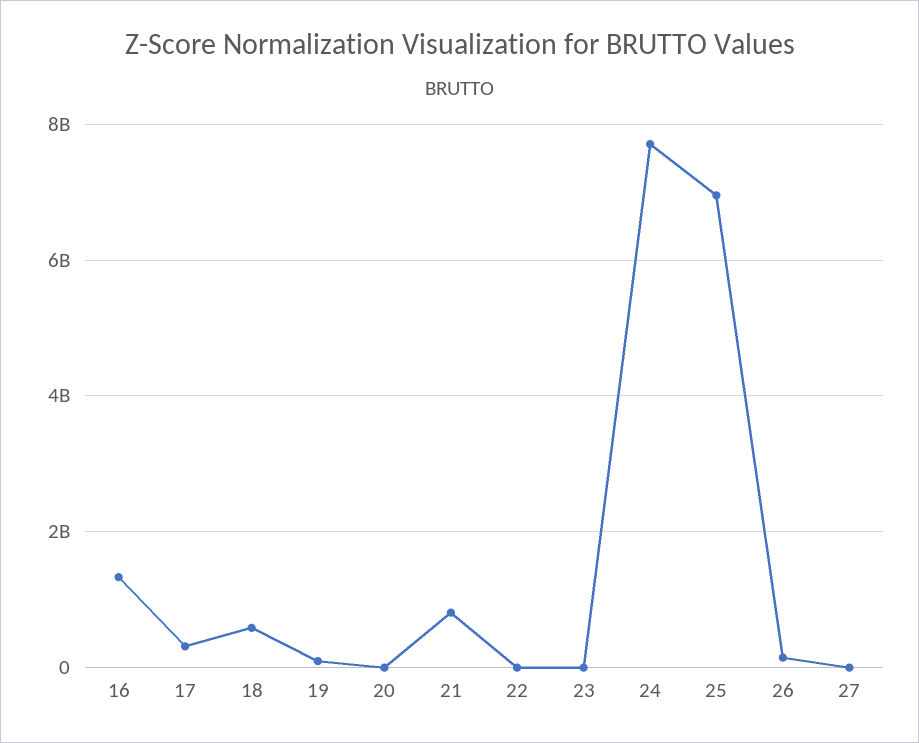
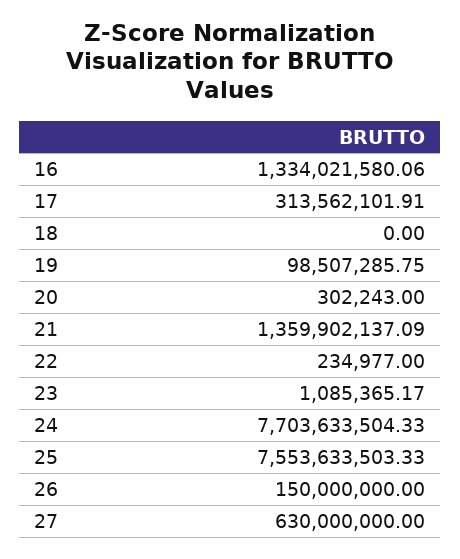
18: 600000000 -> 0
21: 800000000 -> 1359902137.09
25: 7000000000 -> 7553633503.33
27: 0 -> 630000000

